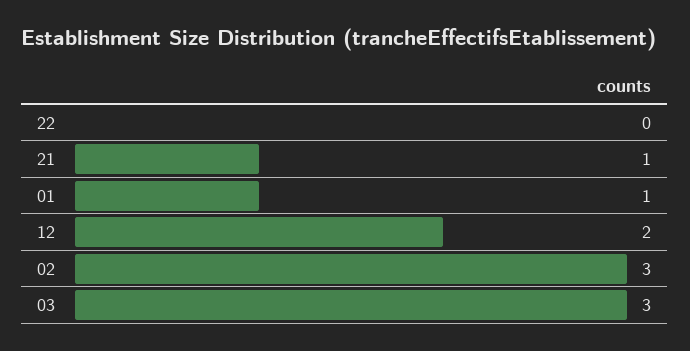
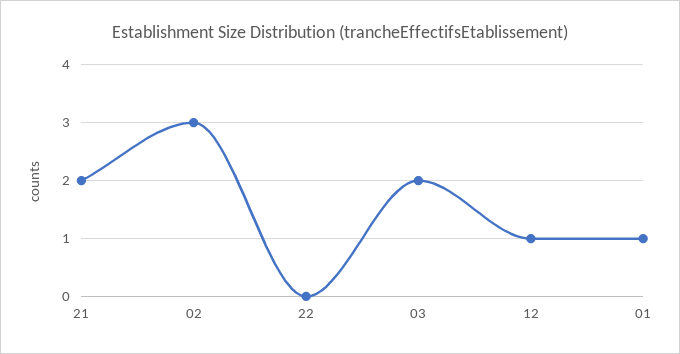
21: 1 -> 2
12: 2 -> 1
03: 3 -> 2

